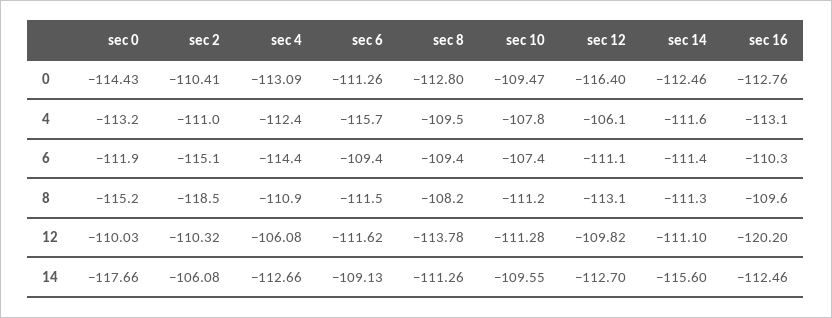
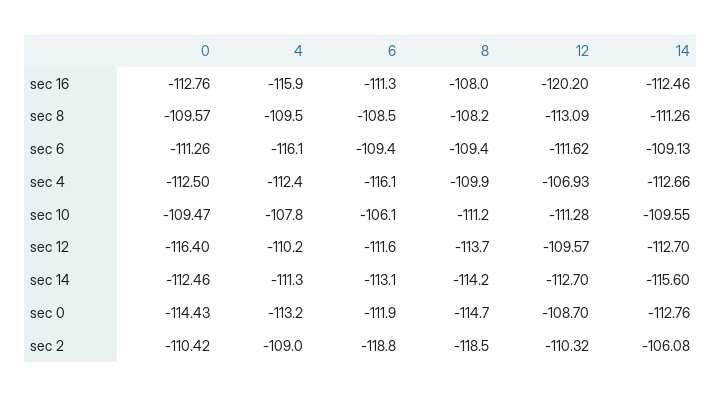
sec 2, 0: -110.41 -> -110.42
sec 4, 0: -113.09 -> -112.5
sec 8, 0: -112.8 -> -109.57
sec 2, 4: -111 -> -109
sec 6, 4: -115.7 -> -116.1
sec 12, 4: -106.1 -> -110.2
sec 14, 4: -111.6 -> -111.3
sec 16, 4: -113.1 -> -115.9
sec 2, 6: -115.1 -> -118.8
sec 4, 6: -114.4 -> -116.1
sec 8, 6: -109.4 -> -108.5
sec 10, 6: -107.4 -> -106.1
sec 12, 6: -111.1 -> -111.6
sec 14, 6: -111.4 -> -113.1
sec 16, 6: -110.3 -> -111.3
sec 0, 8: -115.2 -> -114.7
sec 4, 8: -110.9 -> -109.9
sec 6, 8: -111.5 -> -109.4
sec 12, 8: -113.1 -> -113.7
sec 14, 8: -111.3 -> -114.2
sec 16, 8: -109.6 -> -108
sec 0, 12: -110.03 -> -108.7
sec 4, 12: -106.08 -> -106.93
sec 8, 12: -113.78 -> -113.09
sec 12, 12: -109.82 -> -109.57
sec 14, 12: -111.1 -> -112.7
sec 0, 14: -117.66 -> -112.76

